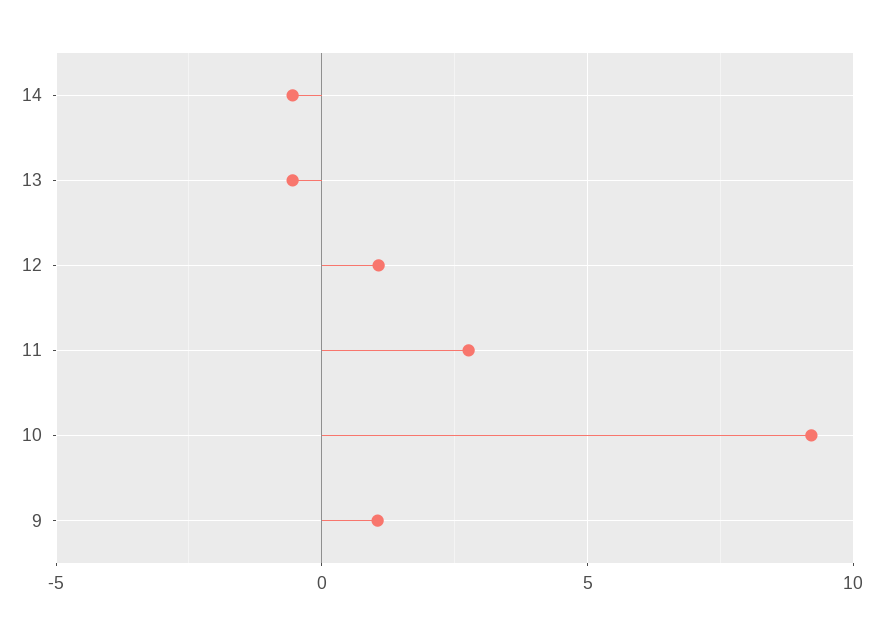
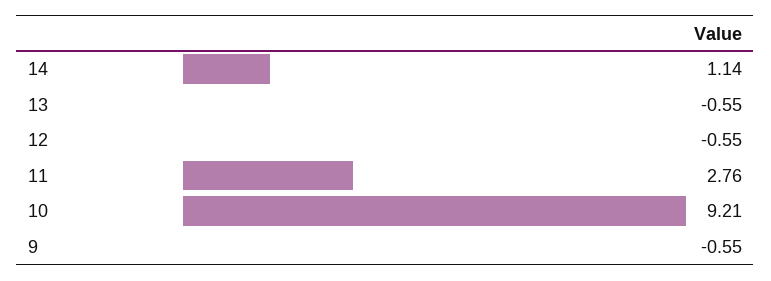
14: -0.5 -> 1.14
12: 1 -> -0.55
9: 1 -> -0.55

